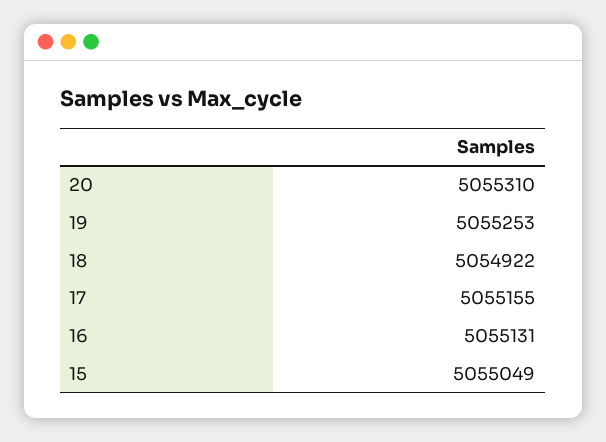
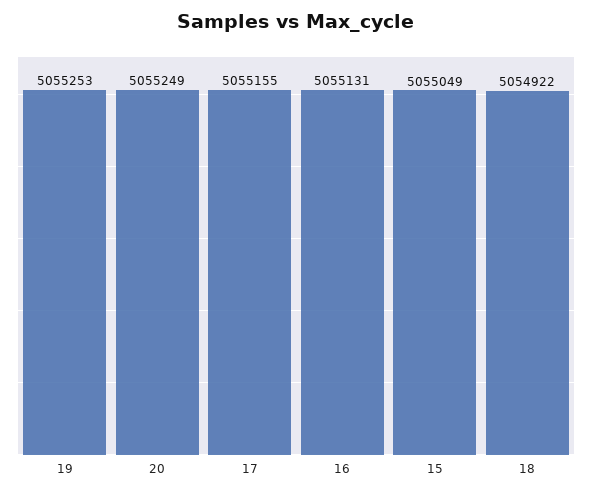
20: 5055310 -> 5055249

